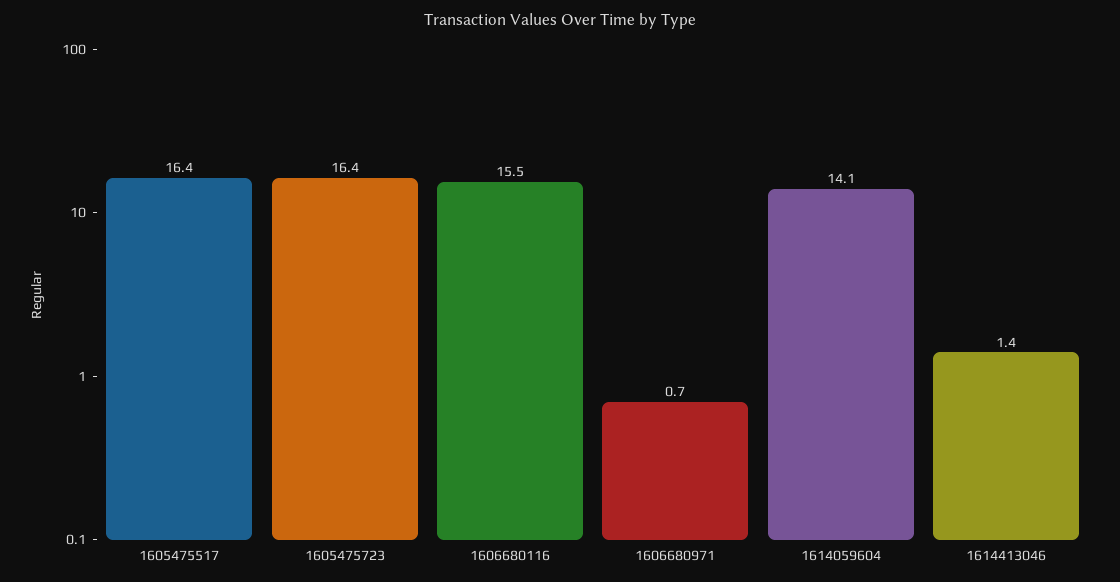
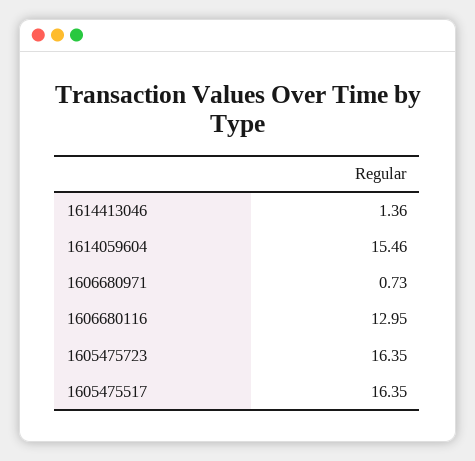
1606680116: 15.5 -> 12.95
1614059604: 14.1 -> 15.46

